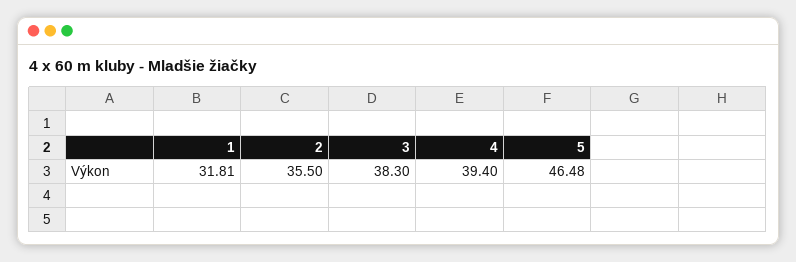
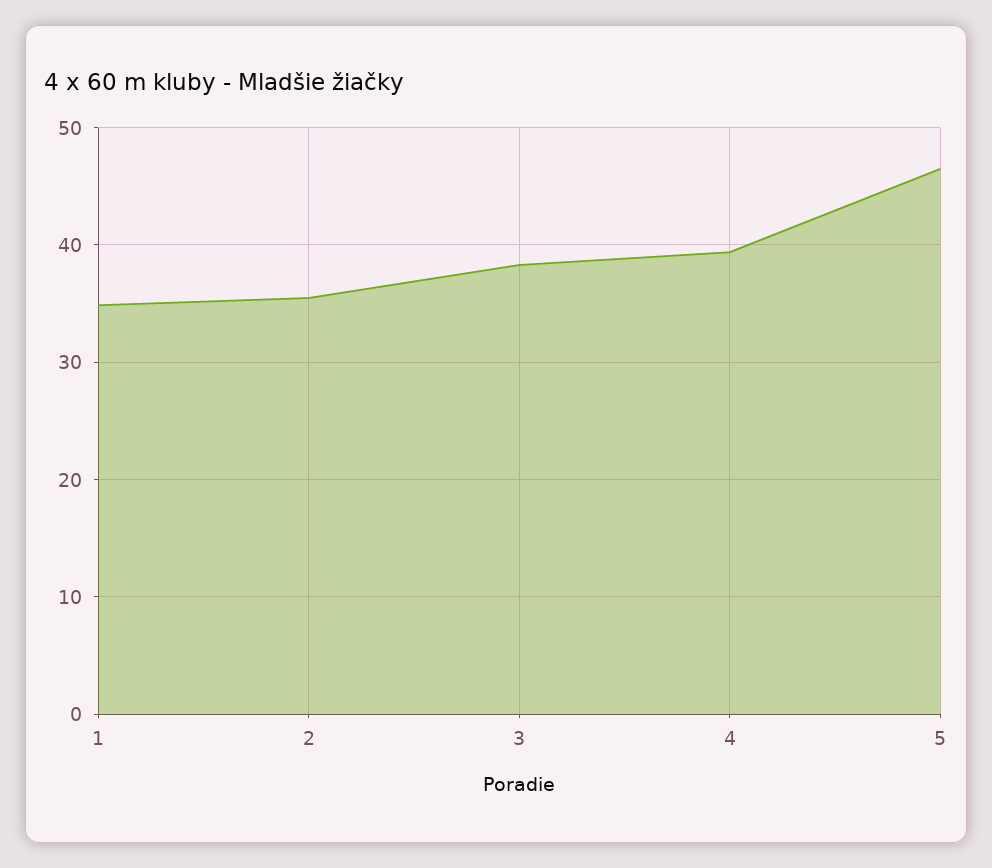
1: 31.81 -> 35

